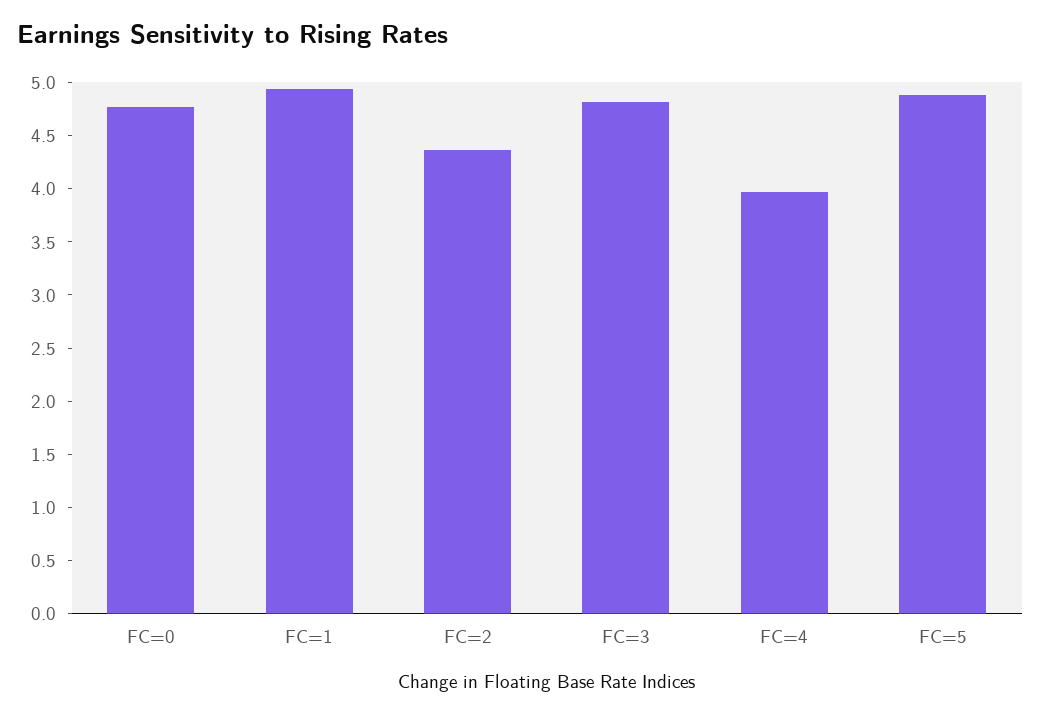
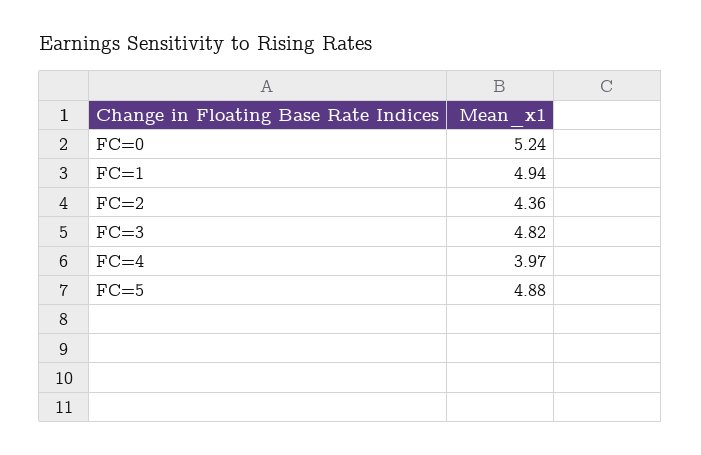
FC=0: 4.8 -> 5.24

